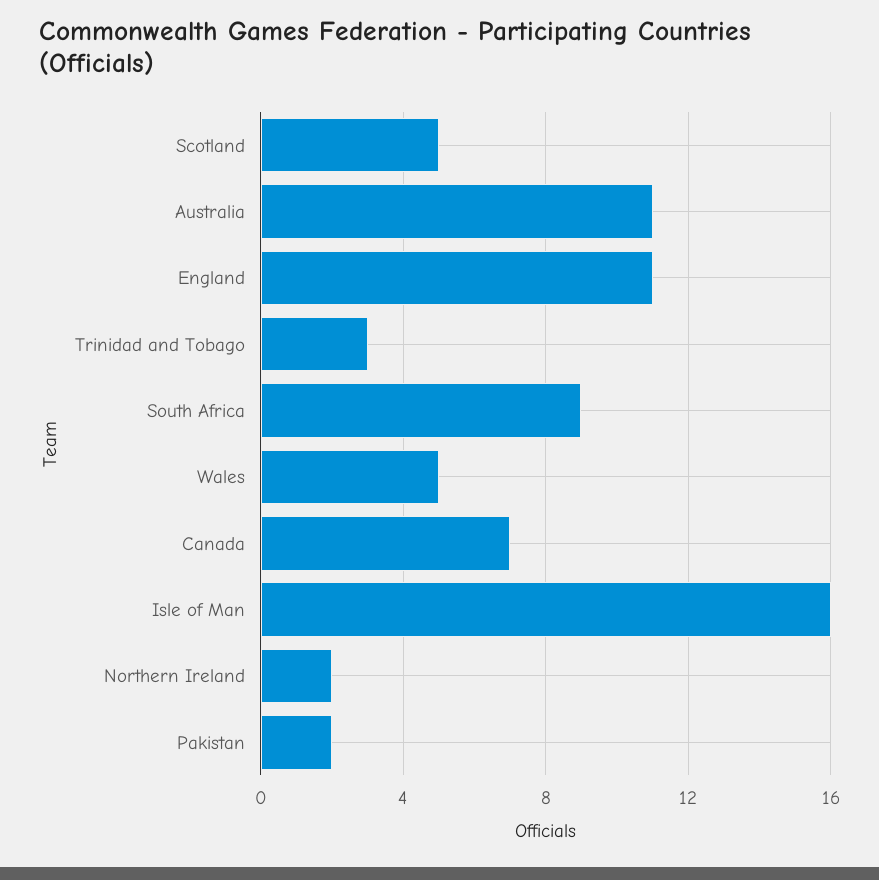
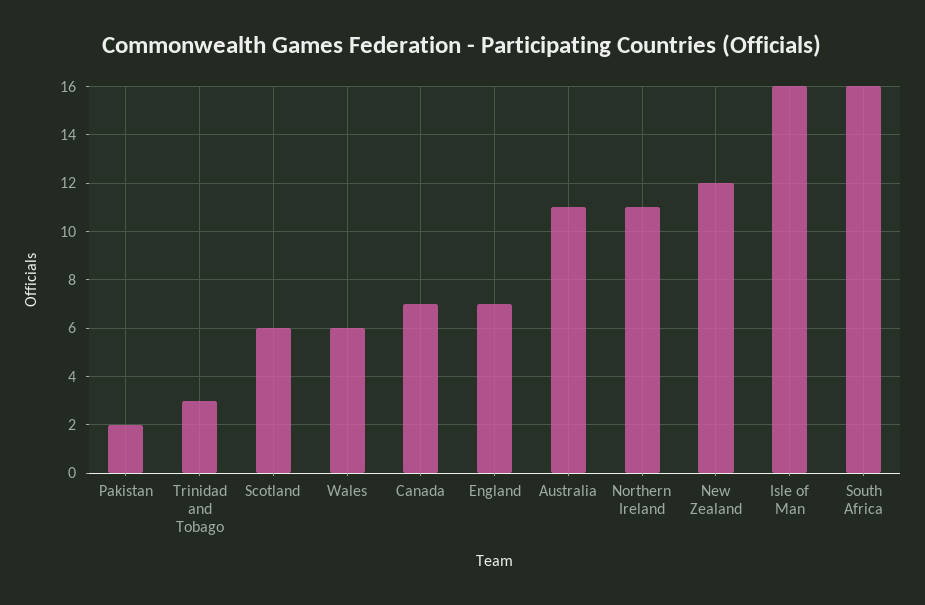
Scotland: 5 -> 6
England: 11 -> 7
South Africa: 9 -> 16
Wales: 5 -> 6
Northern Ireland: 2 -> 11
New Zealand: none -> 12

